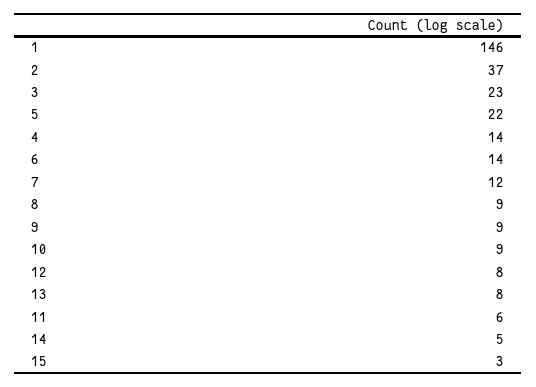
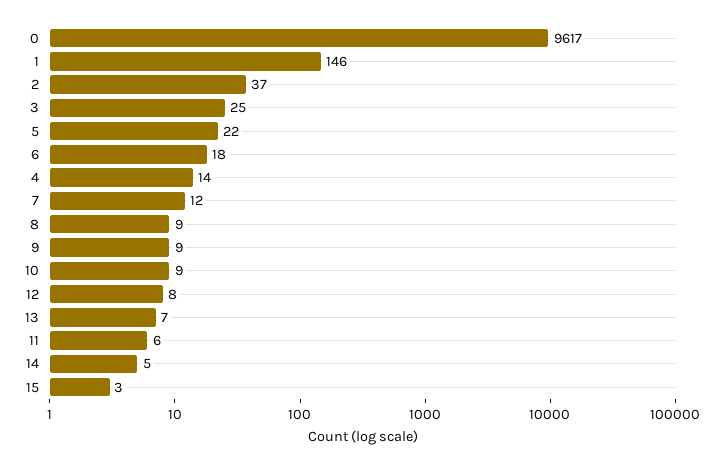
3: 23 -> 25
6: 14 -> 18
13: 8 -> 7
0: none -> 9617

